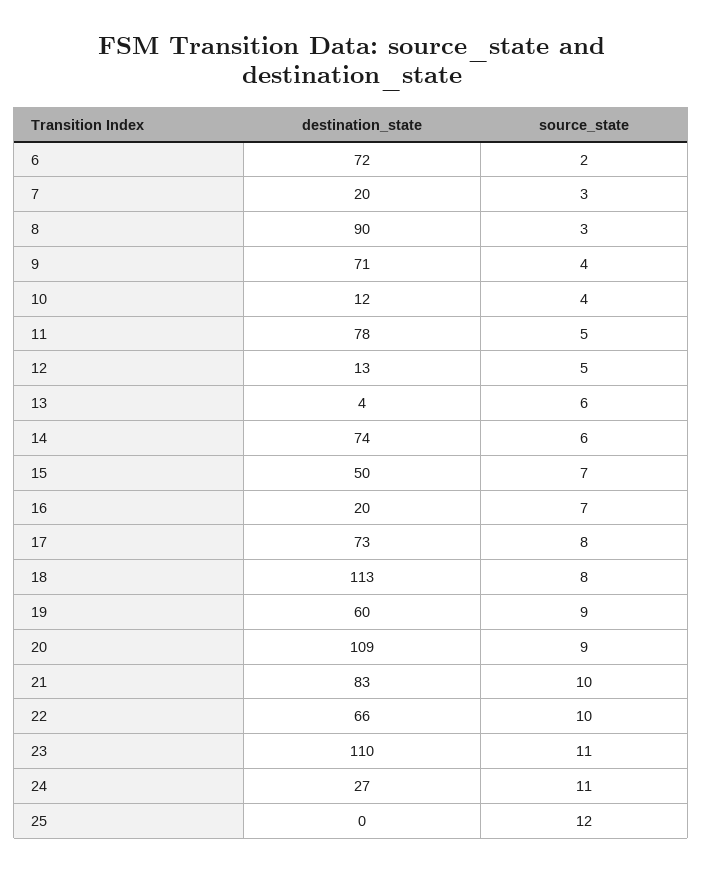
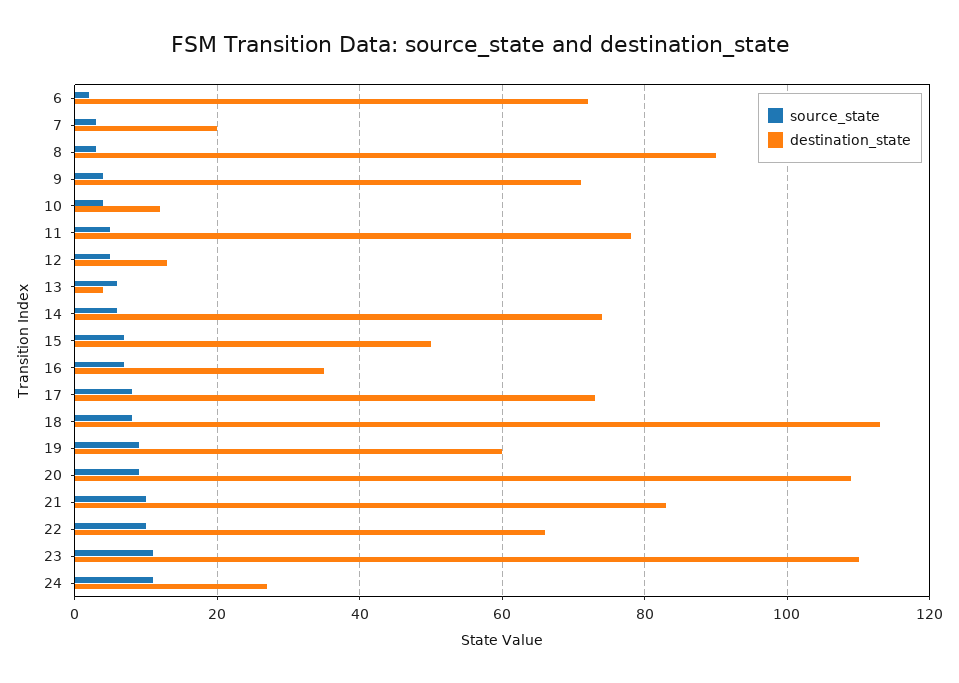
destination_state, 16: 20 -> 35
destination_state, 25: 0 -> none
source_state, 25: 12 -> none

